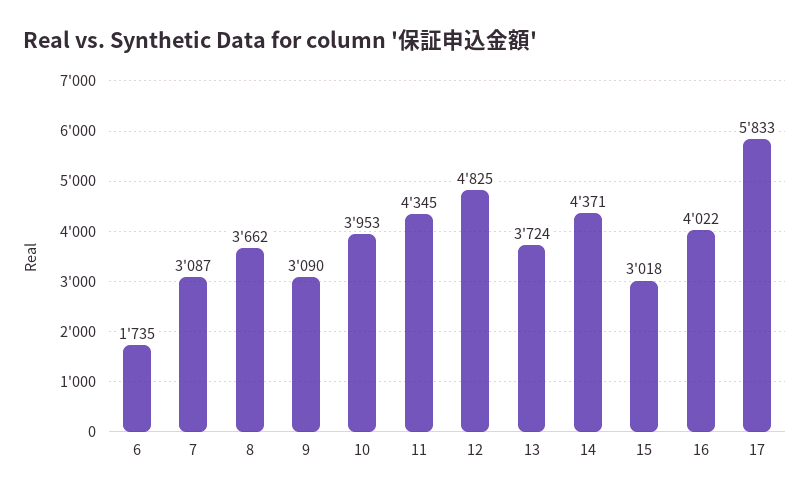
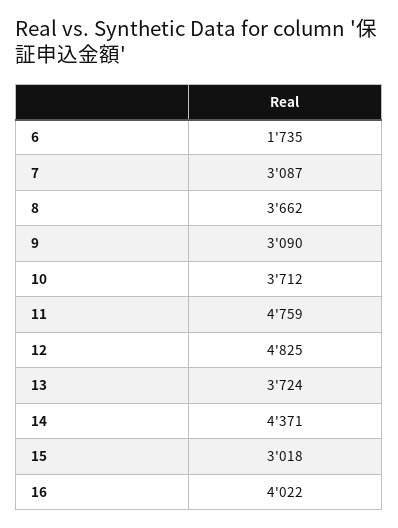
10: 3953 -> 3712
11: 4345 -> 4759
17: 5833 -> none

